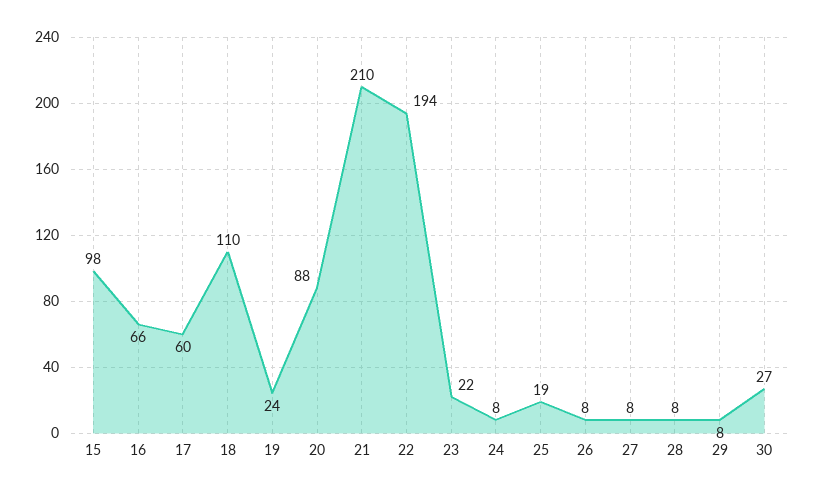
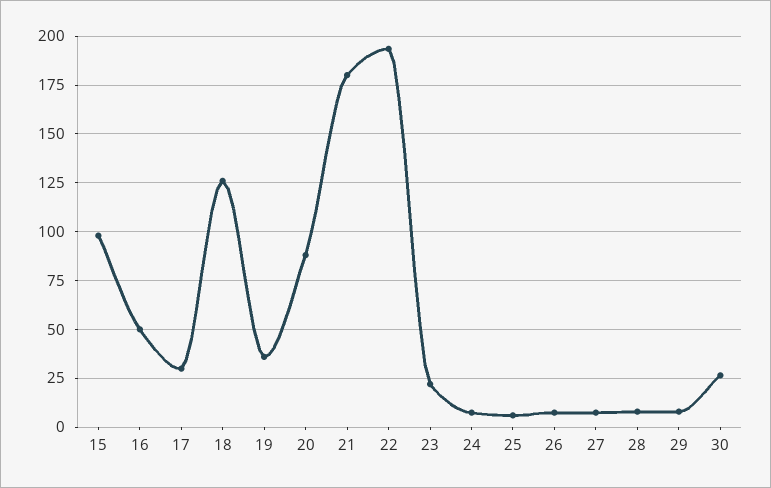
16: 66 -> 50
17: 60 -> 30
18: 110 -> 125
19: 24 -> 35
21: 210 -> 180
25: 19 -> 5

